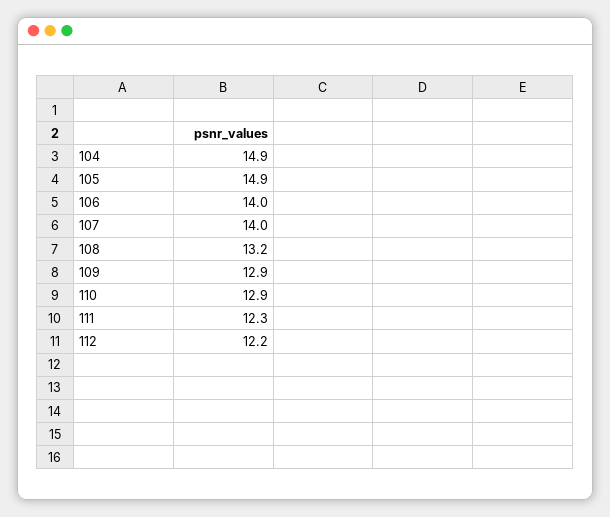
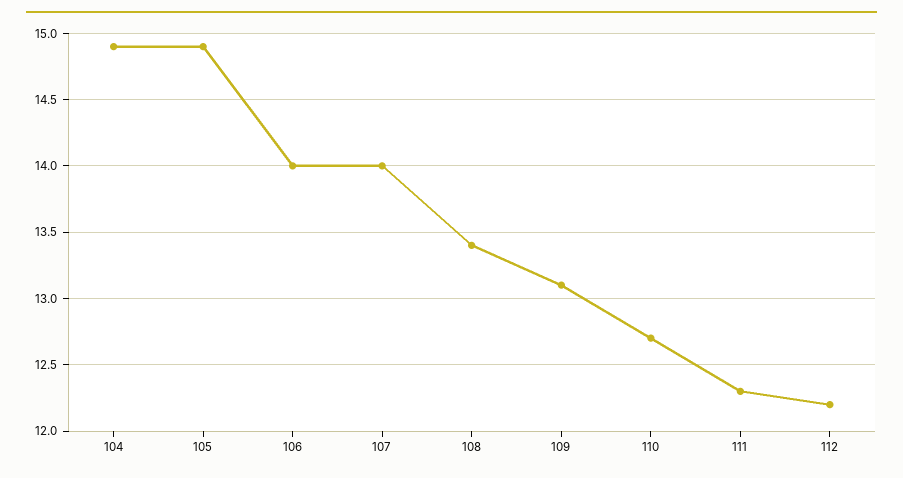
108: 13.2 -> 13.4
109: 12.9 -> 13.1
110: 12.9 -> 12.7

